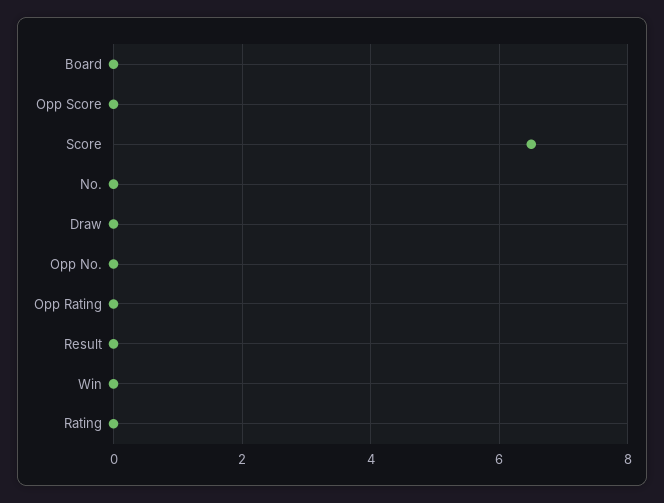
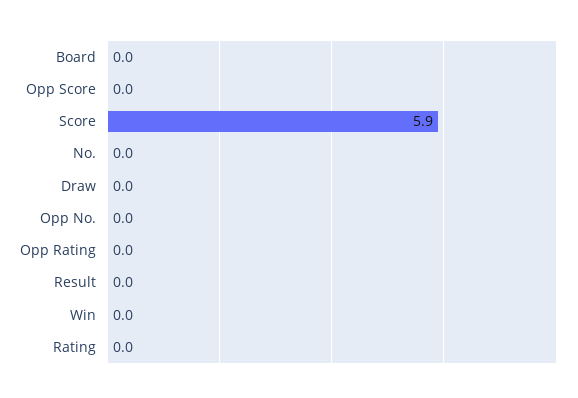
Score: 6.5 -> 5.9

